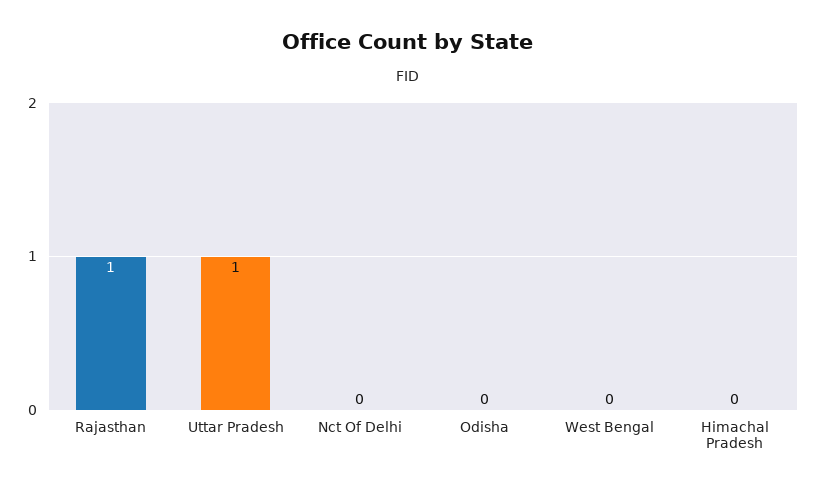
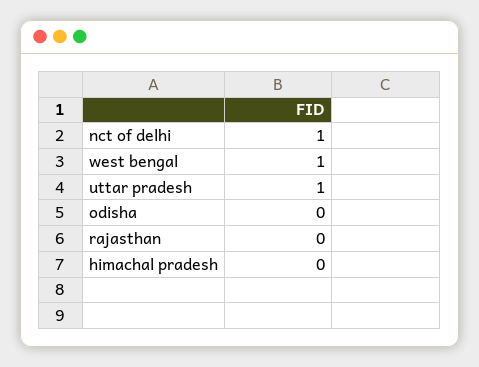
Rajasthan: 1 -> 0
Nct Of Delhi: 0 -> 1
West Bengal: 0 -> 1

